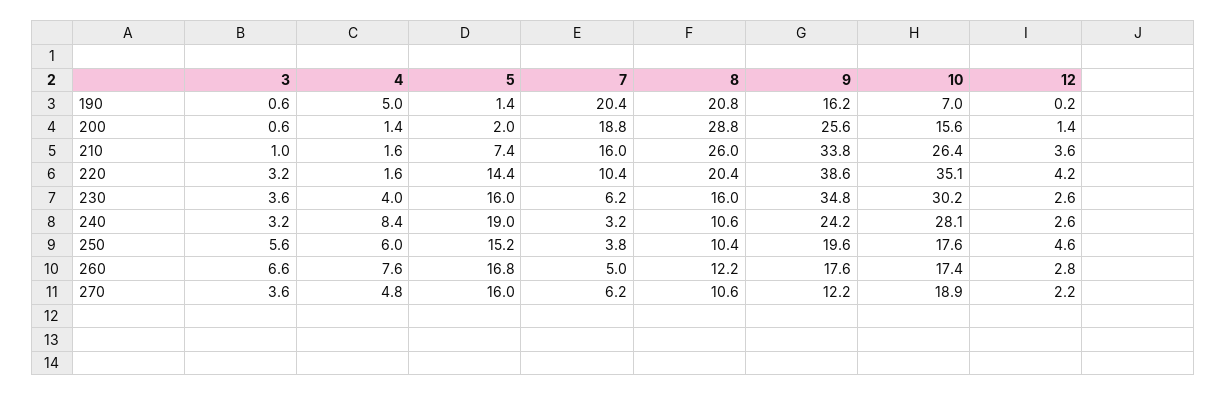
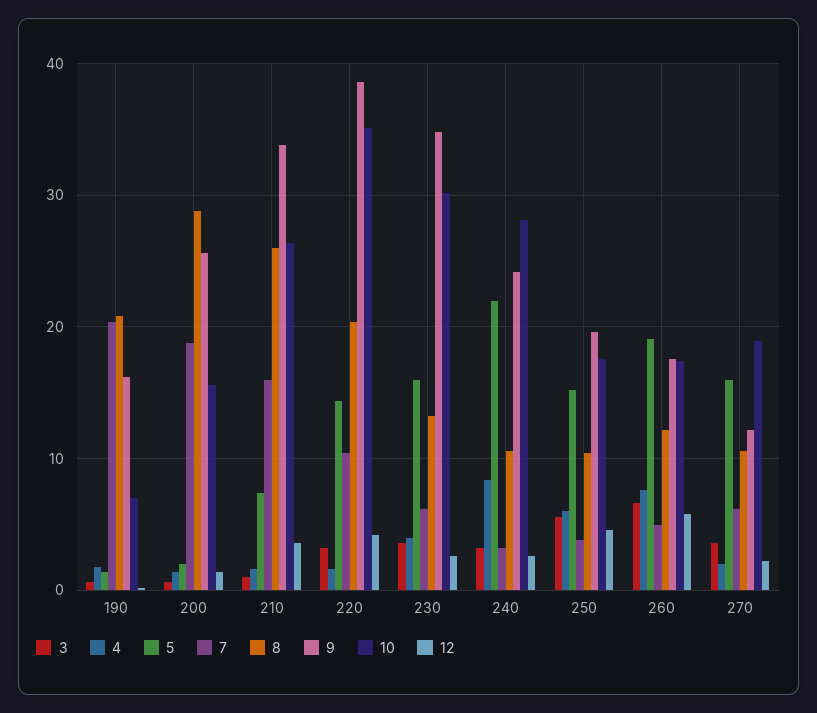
4, 190: 5 -> 2
8, 230: 16 -> 13
5, 240: 19 -> 22
5, 260: 16.8 -> 19
12, 260: 2.8 -> 6
4, 270: 4.8 -> 2

